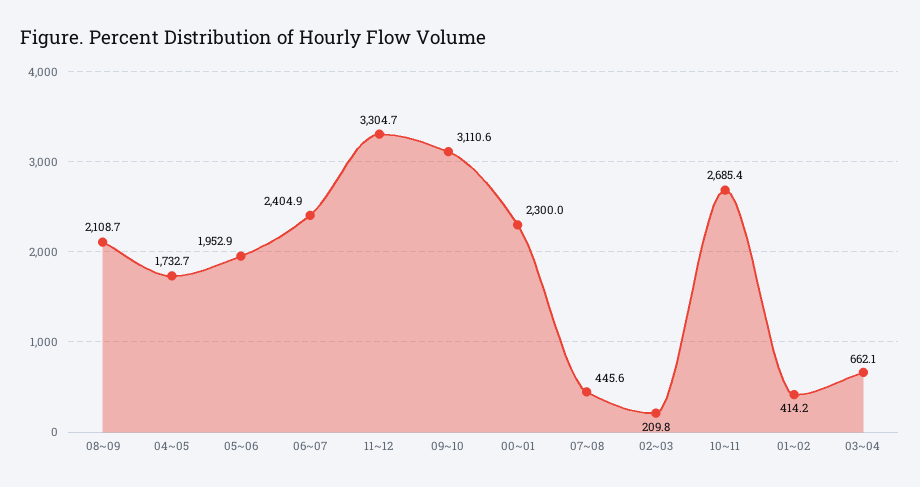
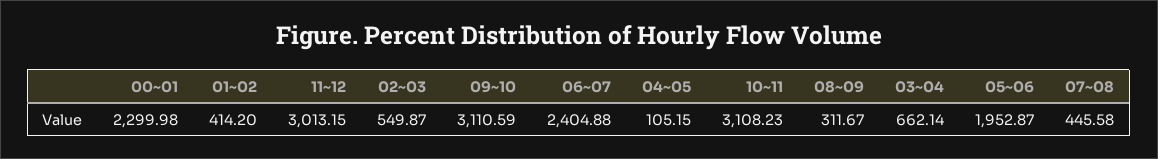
08~09: 2108.7 -> 311.67
04~05: 1732.7 -> 105.15
11~12: 3304.7 -> 3013.15
02~03: 209.8 -> 549.87
10~11: 2685.4 -> 3108.23

